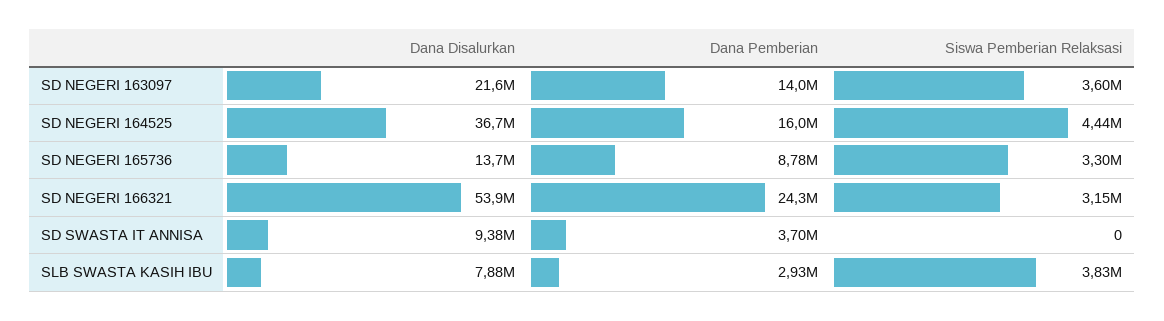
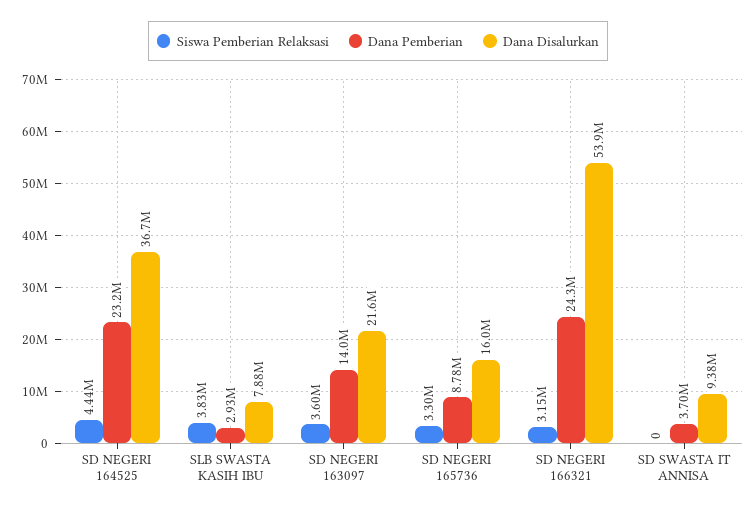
Dana Pemberian, SD NEGERI 164525: 16000000 -> 23200000
Dana Disalurkan, SD NEGERI 165736: 13700000 -> 16000000

